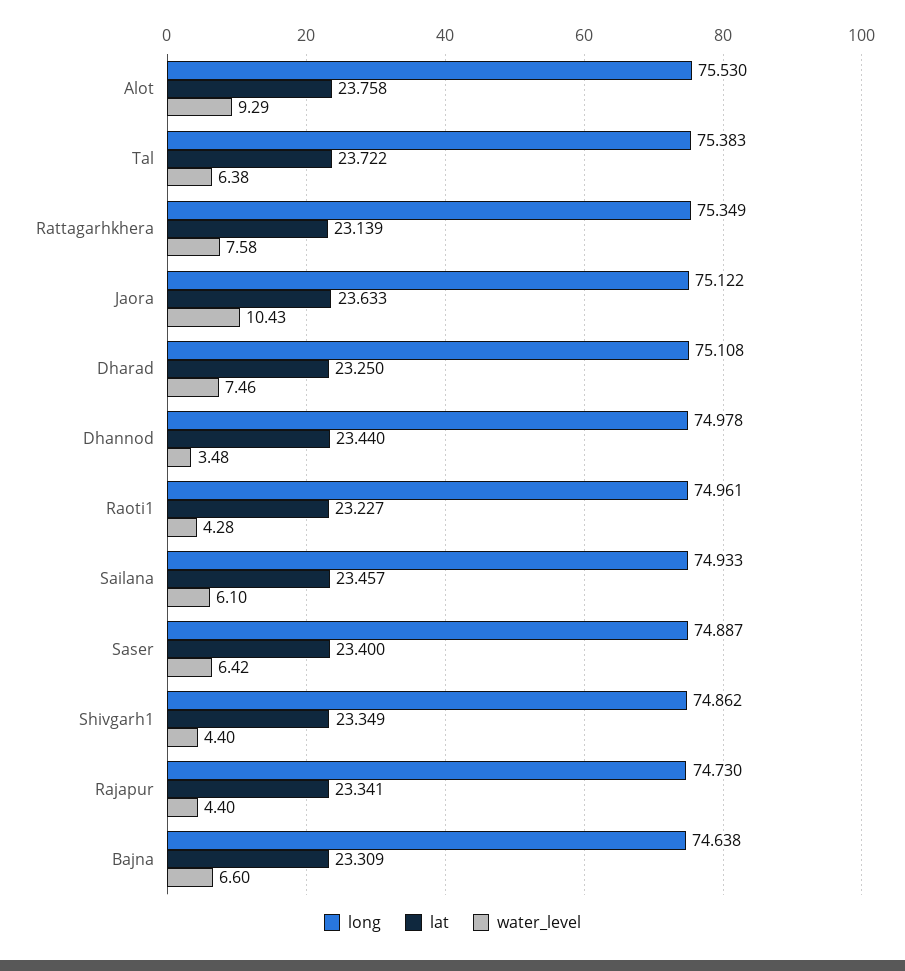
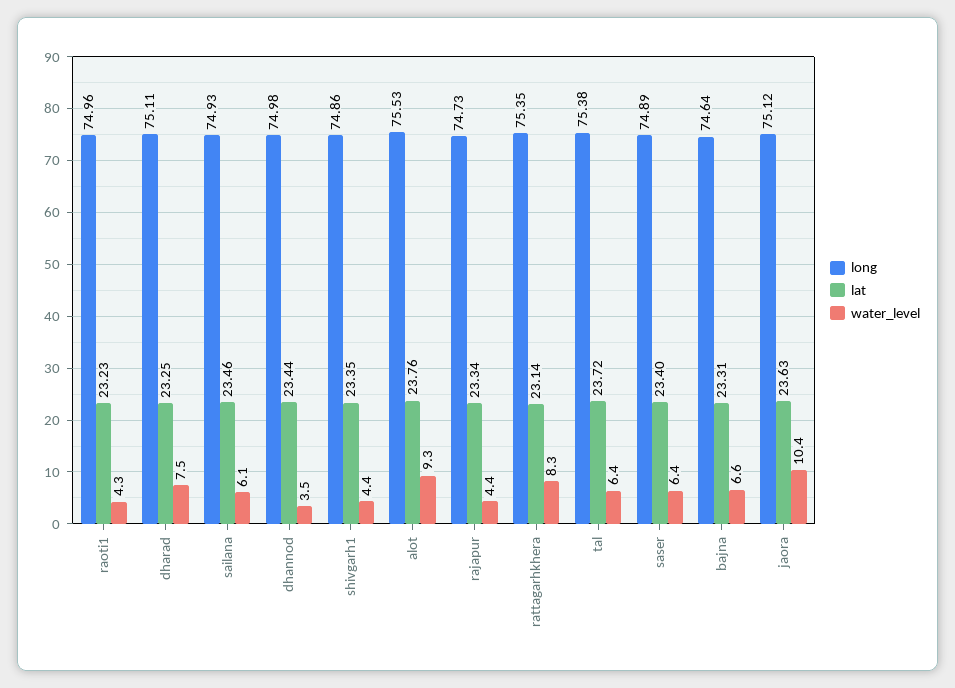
water_level, Rattagarhkhera: 7.58 -> 8.3

